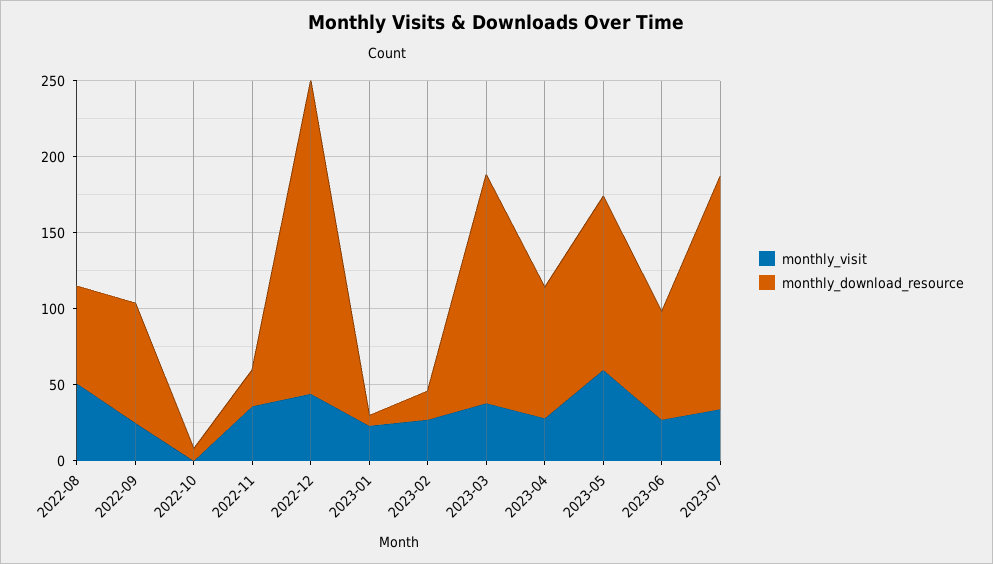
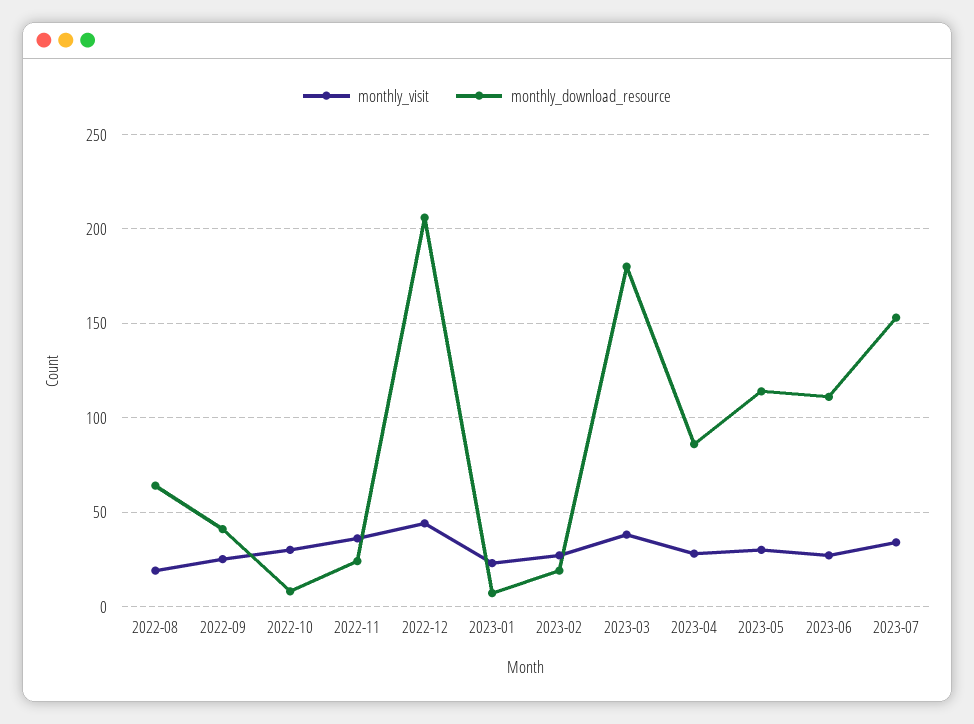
monthly_visit, 2022-08: 50 -> 20
monthly_download_resource, 2022-09: 80 -> 40
monthly_visit, 2022-10: 0 -> 30
monthly_download_resource, 2023-03: 150 -> 180
monthly_visit, 2023-05: 60 -> 30
monthly_download_resource, 2023-06: 70 -> 110

